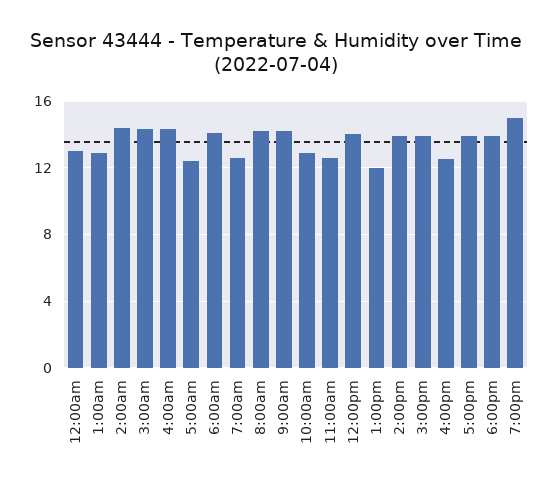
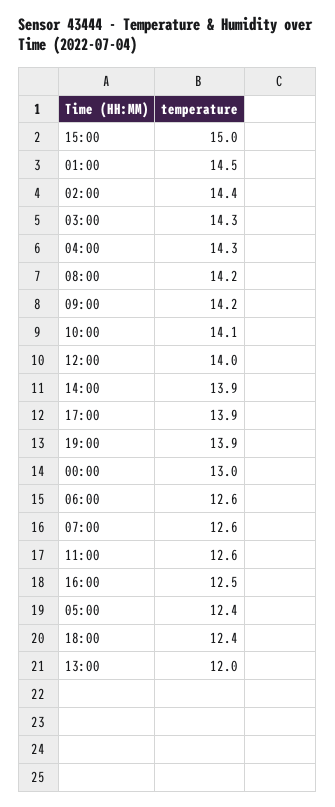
1:00am: 13 -> 14.5
6:00am: 14 -> 12.6
10:00am: 13 -> 14.1
3:00pm: 14 -> 15
6:00pm: 14 -> 12.4
7:00pm: 15 -> 13.9

